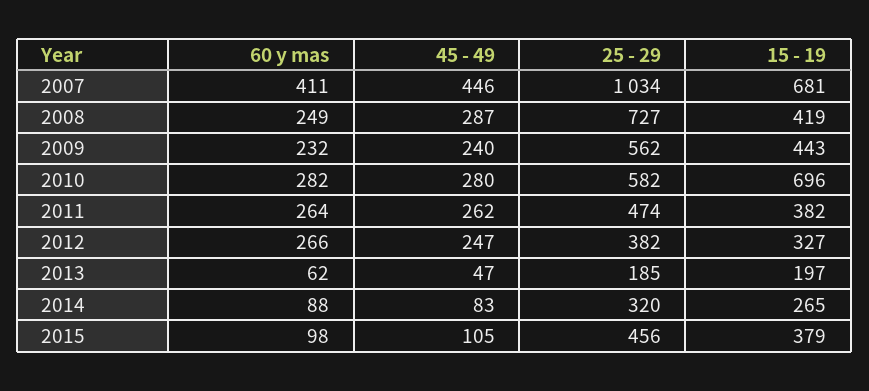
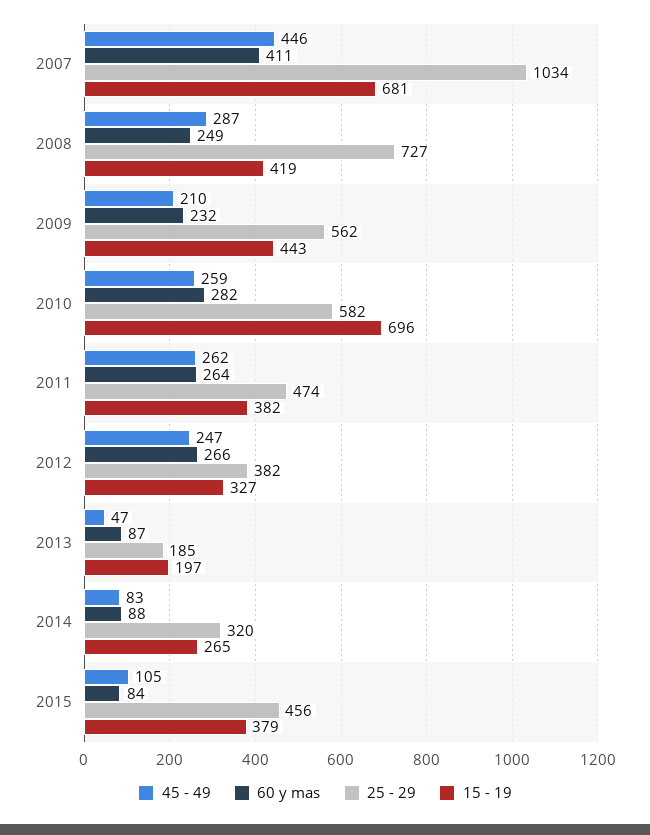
45 - 49, 2009: 240 -> 210
45 - 49, 2010: 280 -> 259
60 y mas, 2013: 62 -> 87
60 y mas, 2015: 98 -> 84

